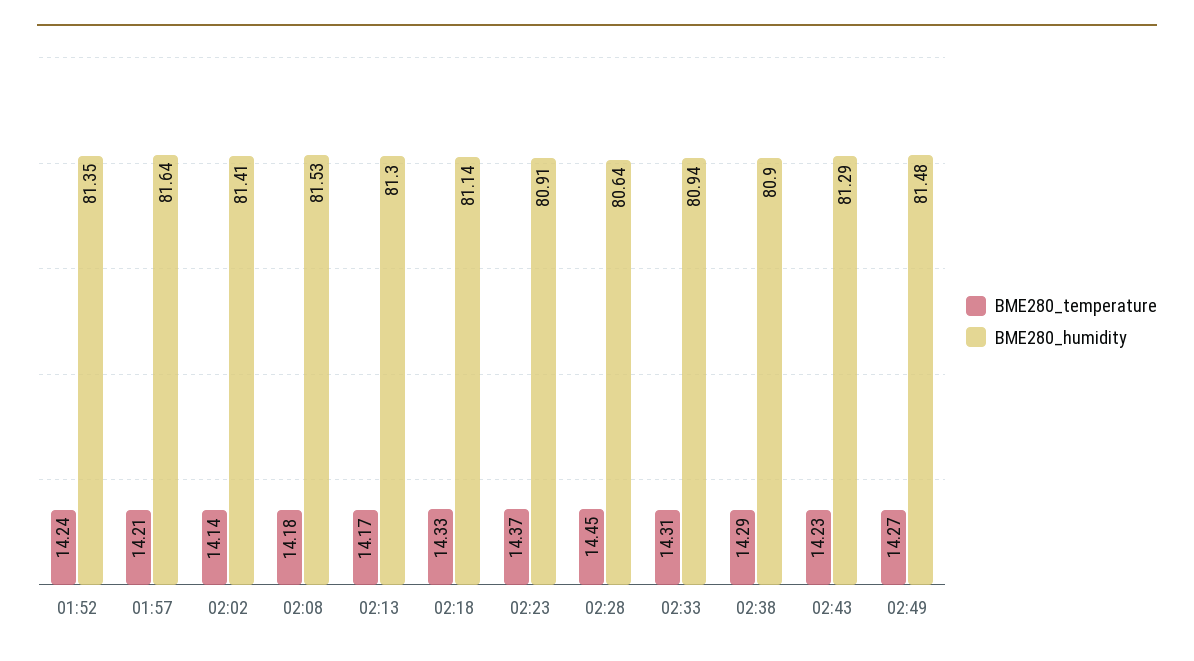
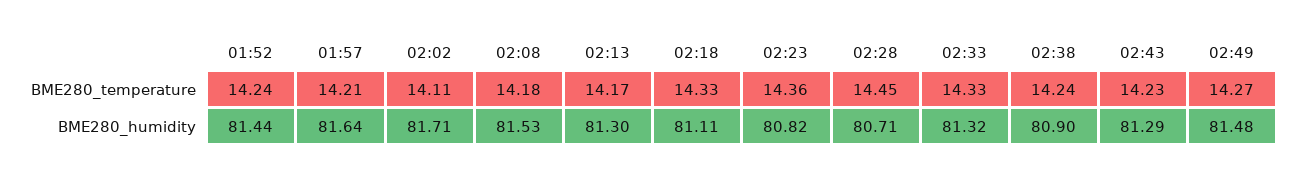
BME280_humidity, 01:52: 81.35 -> 81.44
BME280_temperature, 02:02: 14.14 -> 14.11
BME280_humidity, 02:02: 81.41 -> 81.71
BME280_humidity, 02:18: 81.14 -> 81.11
BME280_temperature, 02:23: 14.37 -> 14.36
BME280_humidity, 02:23: 80.91 -> 80.82
BME280_humidity, 02:28: 80.64 -> 80.71
BME280_temperature, 02:33: 14.31 -> 14.33
BME280_humidity, 02:33: 80.94 -> 81.32
BME280_temperature, 02:38: 14.29 -> 14.24

